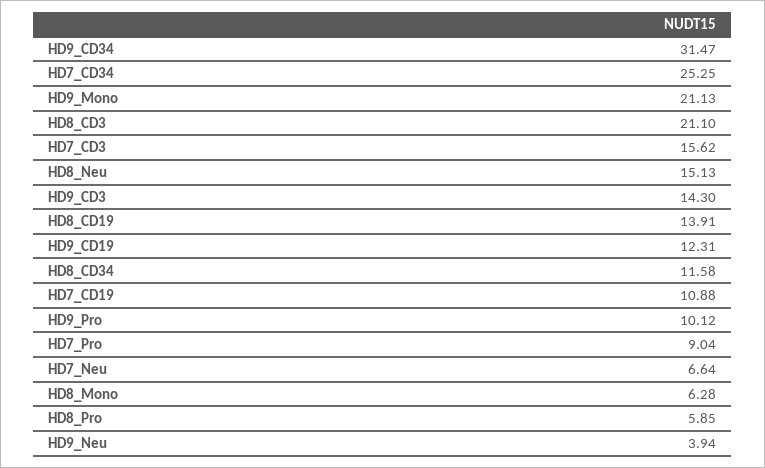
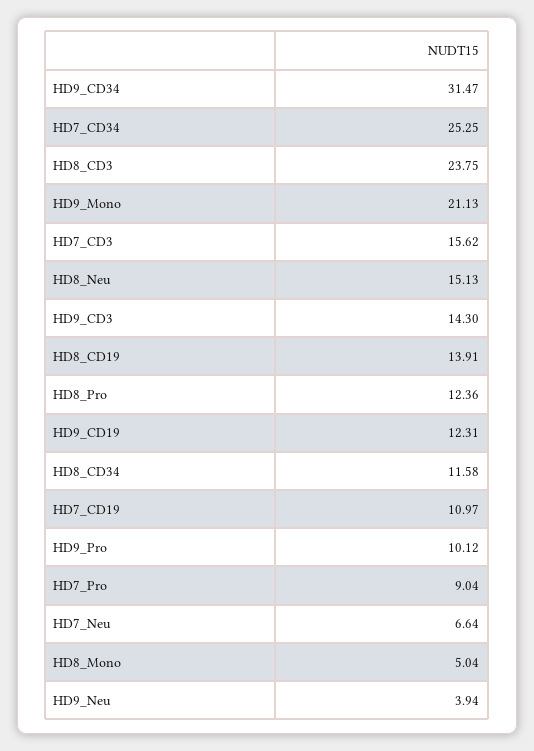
HD8_CD3: 21.1 -> 23.75
HD7_CD19: 10.88 -> 10.97
HD8_Mono: 6.28 -> 5.04
HD8_Pro: 5.85 -> 12.36

